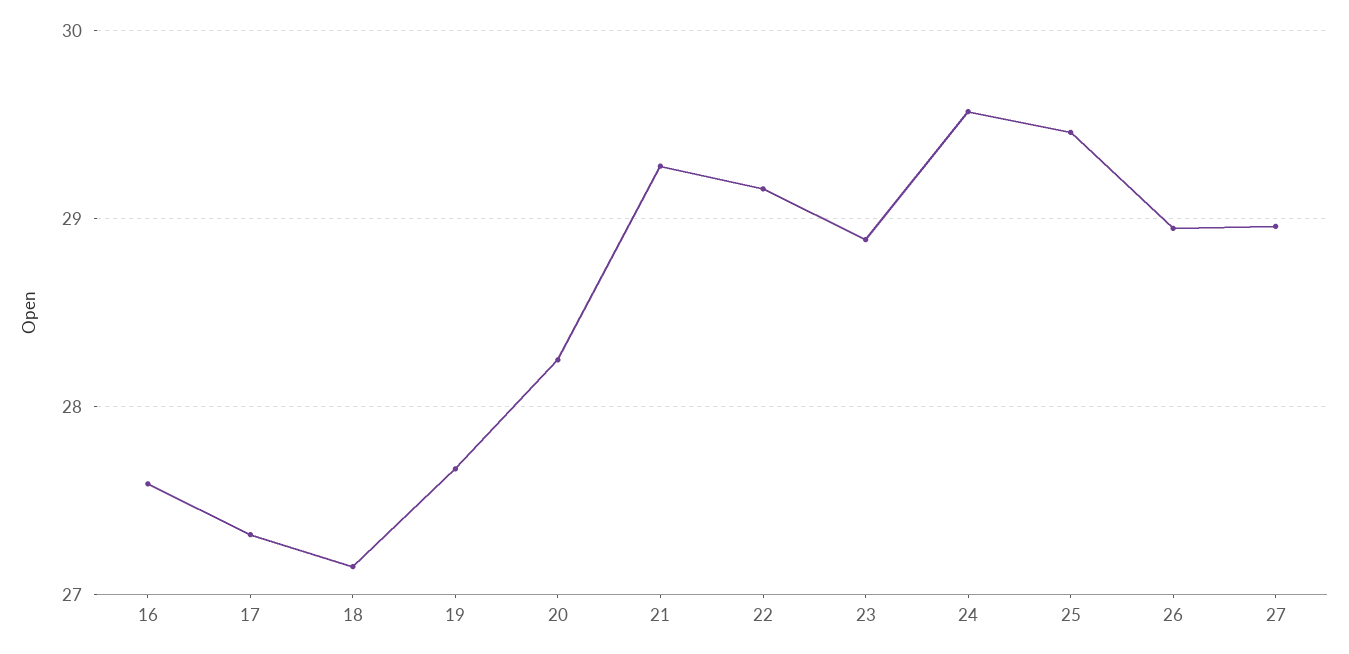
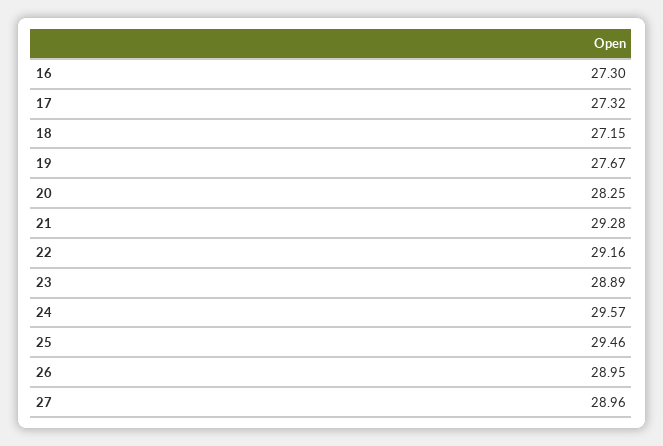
16: 27.6 -> 27.3

